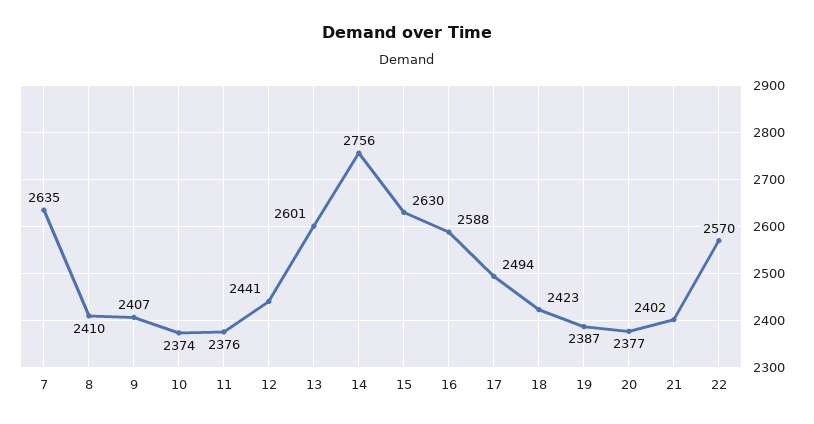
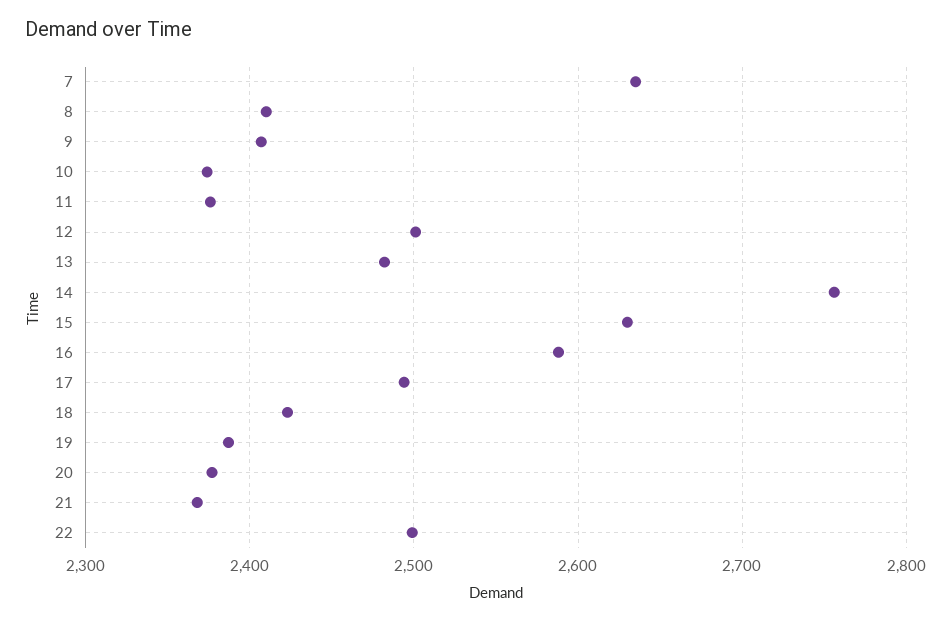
12: 2441 -> 2500
13: 2601 -> 2480
21: 2402 -> 2370
22: 2570 -> 2500

